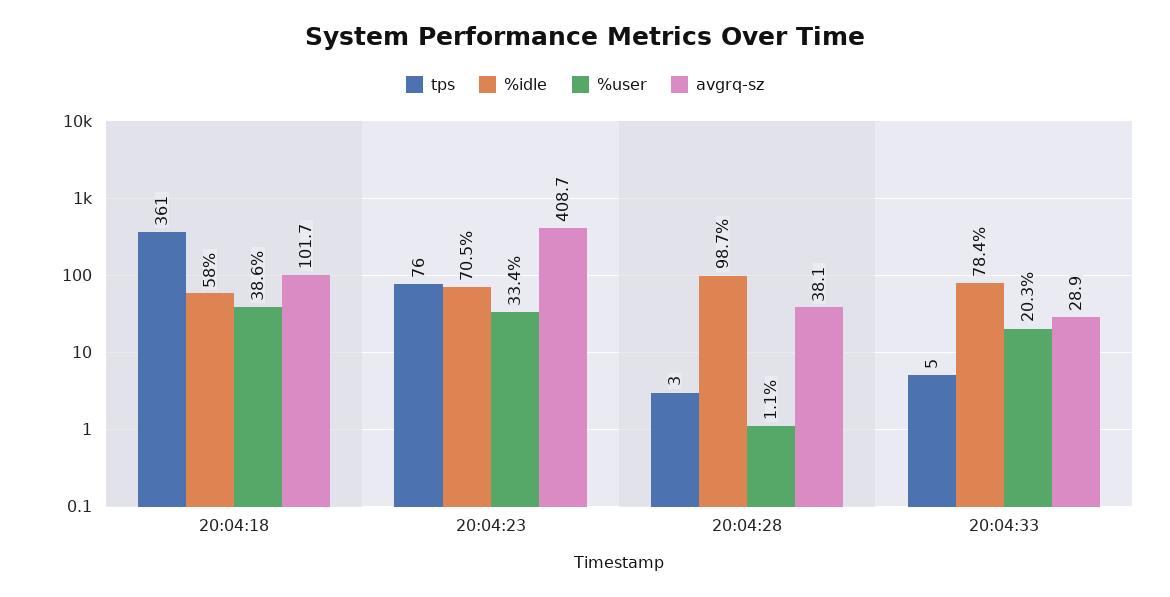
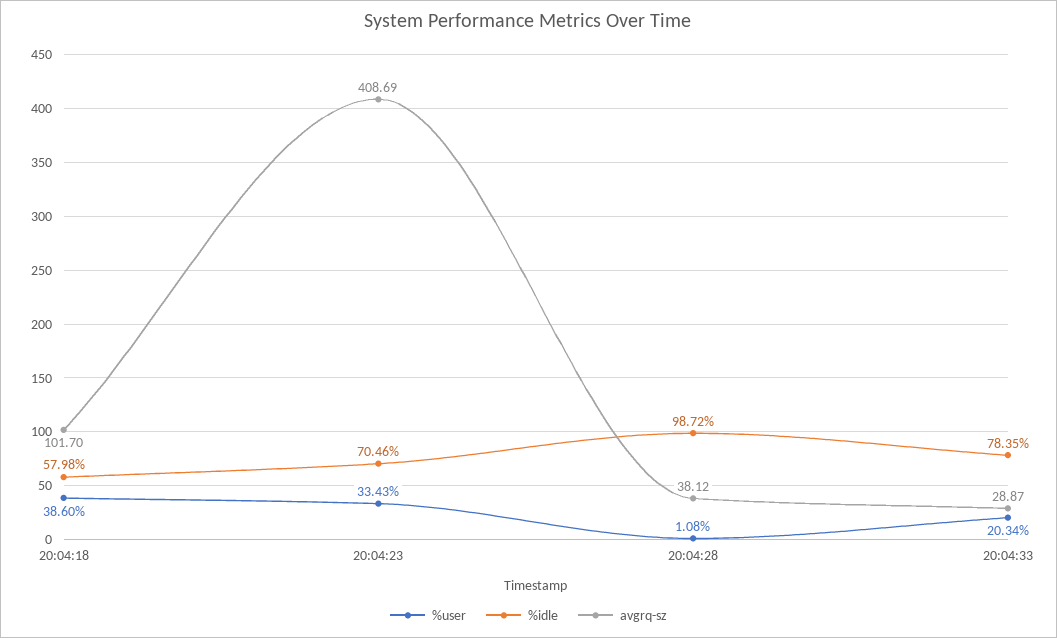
tps, 20:04:18: 361 -> none
tps, 20:04:23: 76 -> none
tps, 20:04:28: 3 -> none
tps, 20:04:33: 5 -> none

